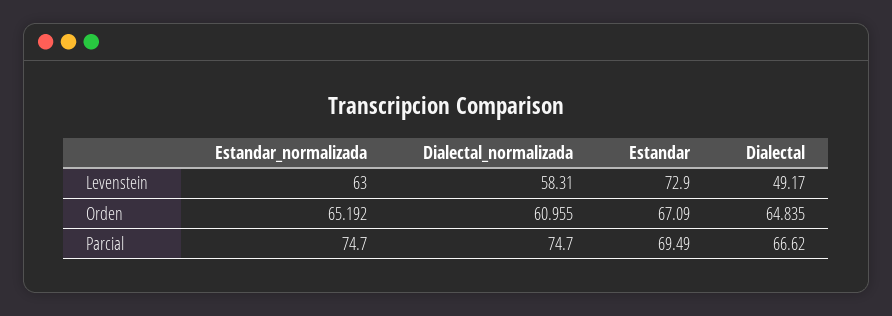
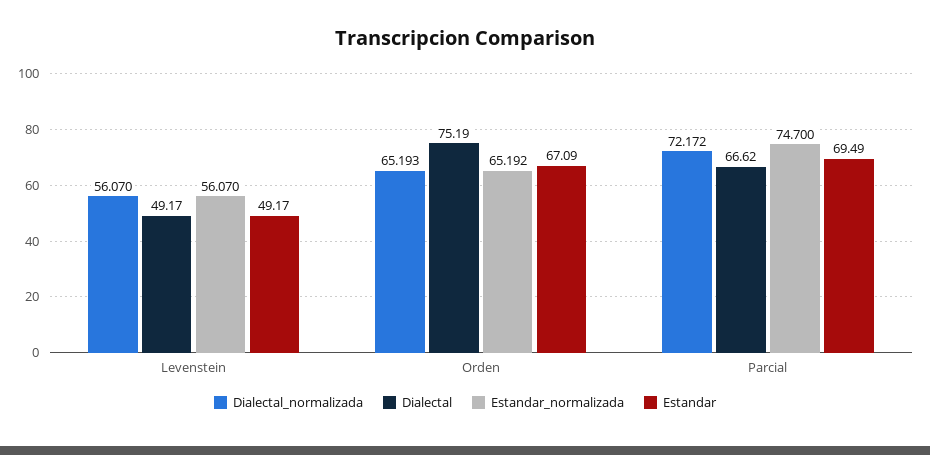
Estandar_normalizada, Levenstein: 63 -> 56.07
Dialectal_normalizada, Levenstein: 58.31 -> 56.07
Estandar, Levenstein: 72.9 -> 49.17
Dialectal_normalizada, Orden: 60.955 -> 65.193
Dialectal, Orden: 64.835 -> 75.19
Dialectal_normalizada, Parcial: 74.7 -> 72.172

